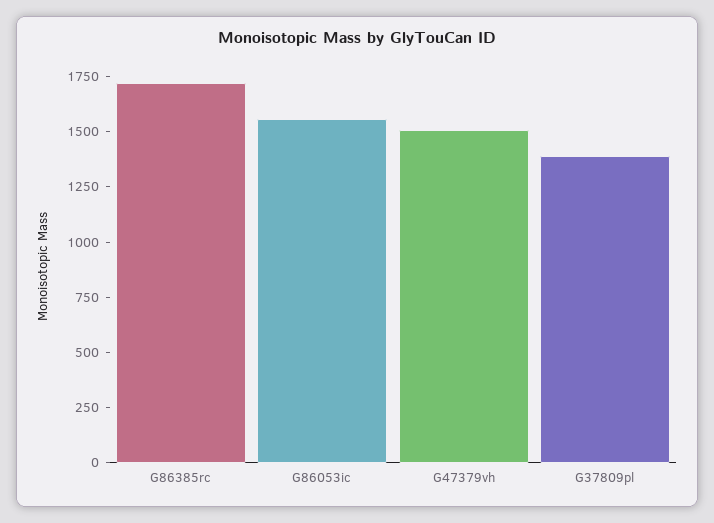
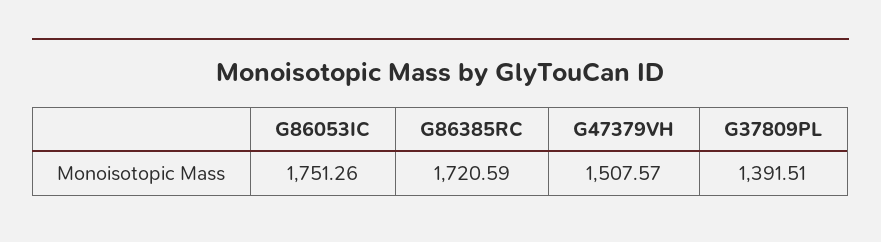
G86053ic: 1550 -> 1751.26

